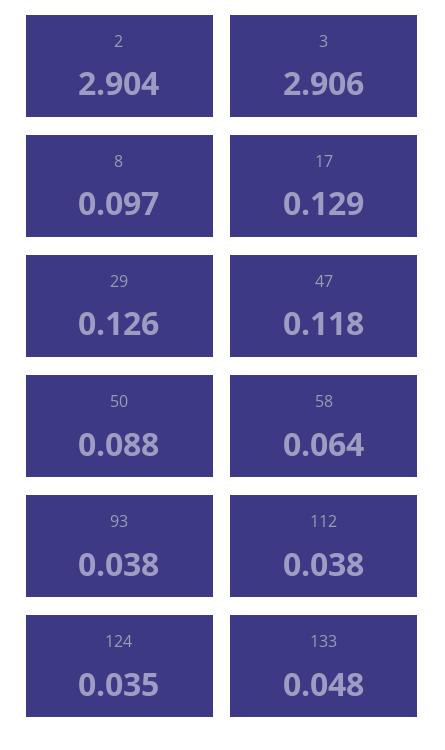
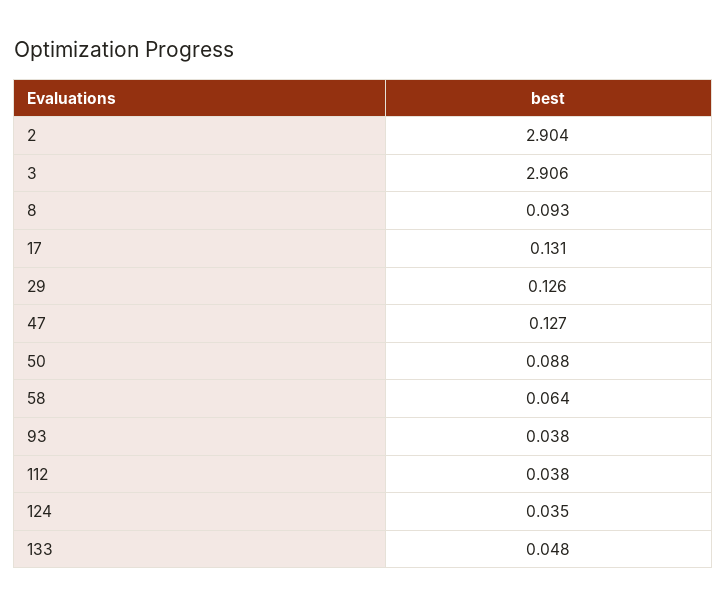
8: 0.097 -> 0.093
17: 0.129 -> 0.131
47: 0.118 -> 0.127

